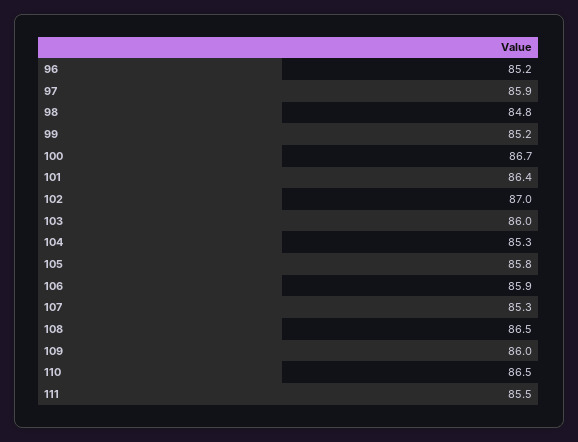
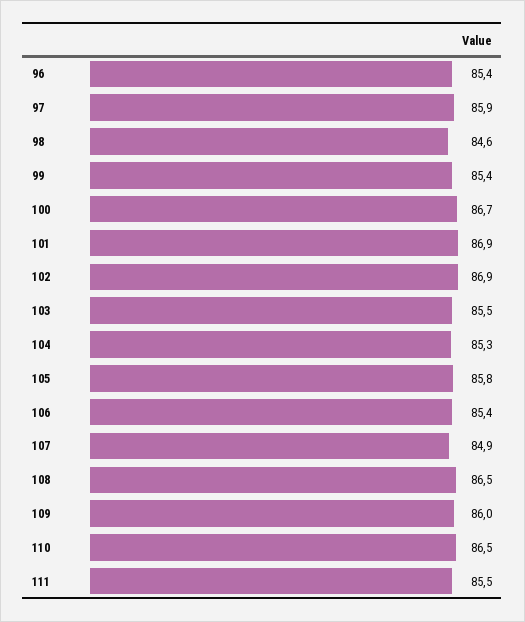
96: 85.2 -> 85.4
98: 84.8 -> 84.6
99: 85.2 -> 85.4
101: 86.4 -> 86.9
102: 87 -> 86.9
103: 86 -> 85.5
106: 85.9 -> 85.4
107: 85.3 -> 84.9

